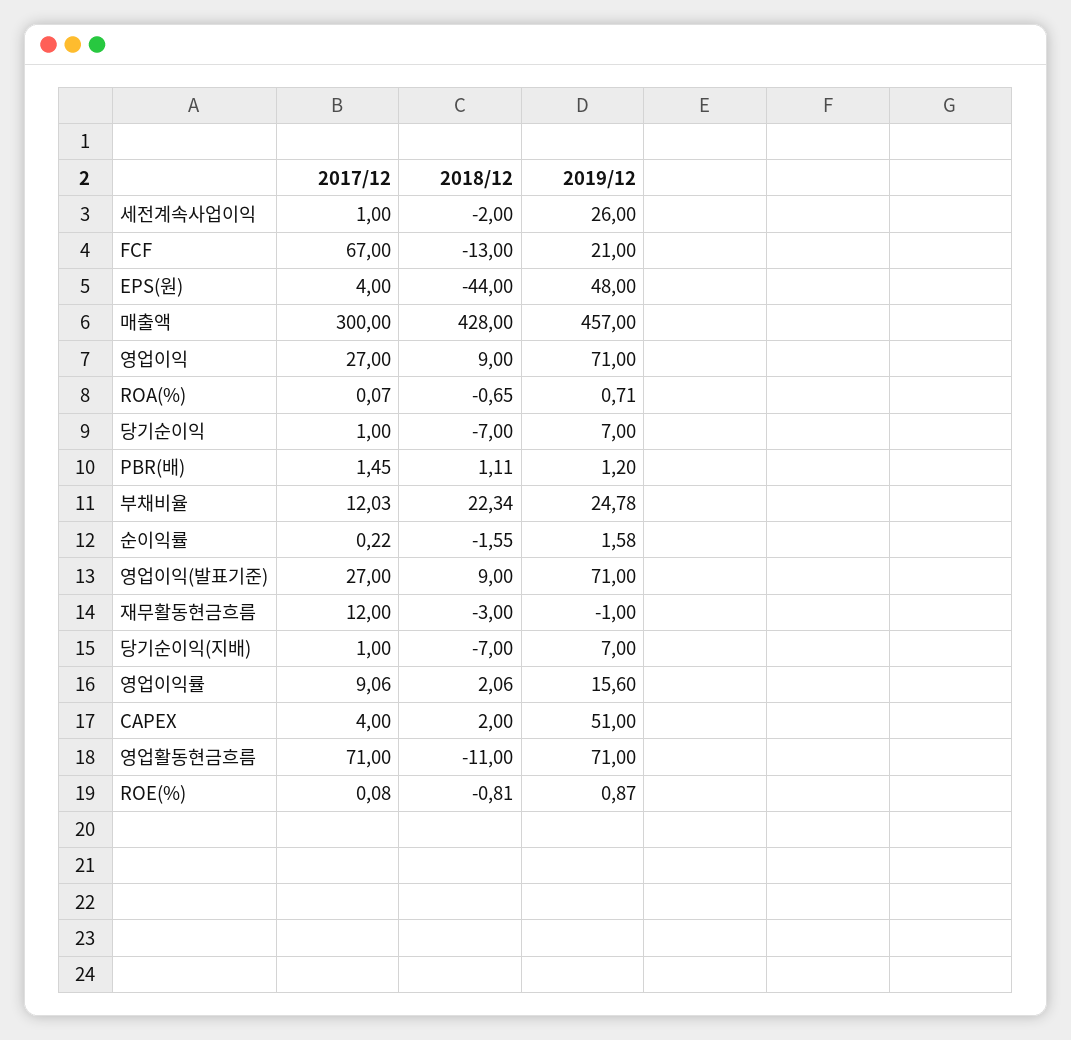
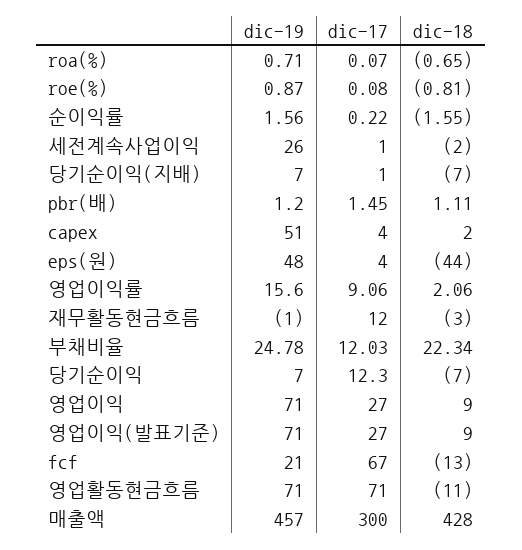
2017/12, 당기순이익: 1 -> 12.3
2019/12, 순이익률: 1.58 -> 1.56

